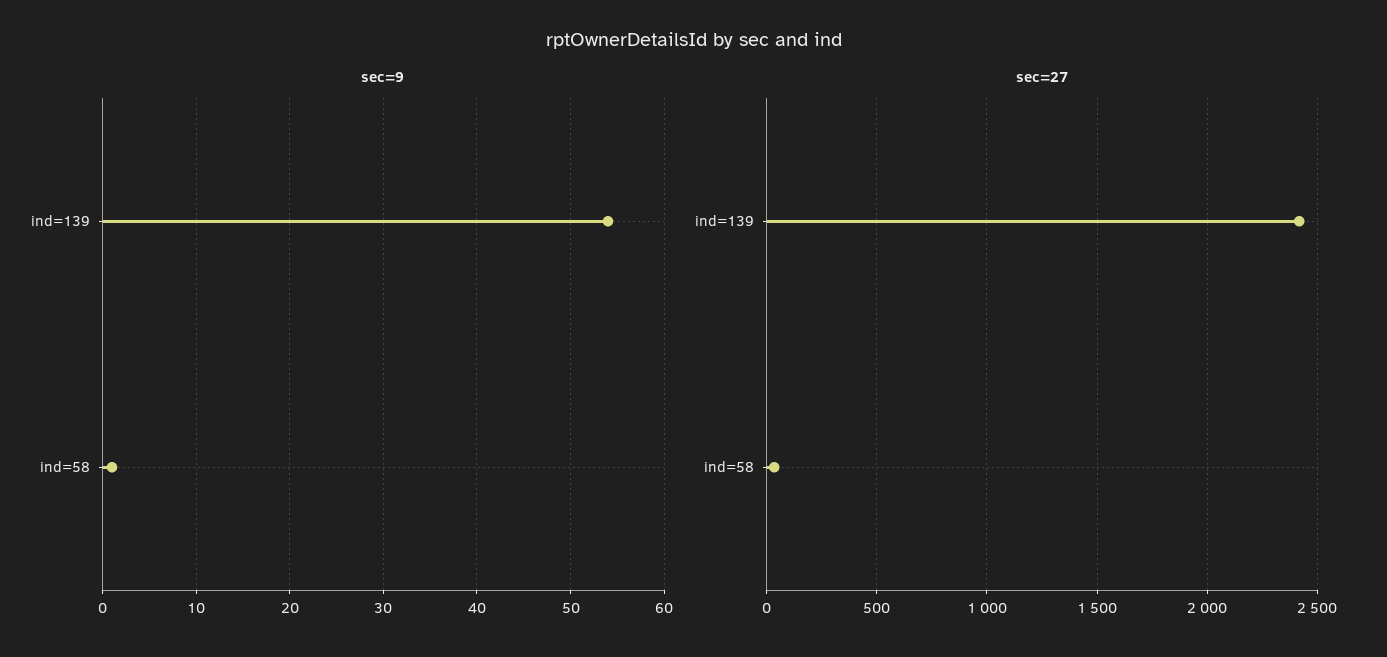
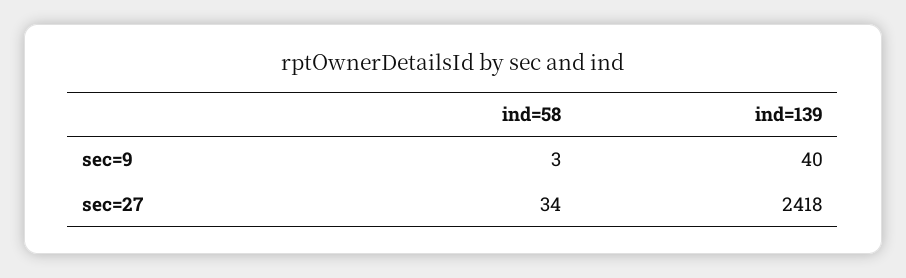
sec=9, ind=139: 54 -> 40
sec=9, ind=58: 1 -> 3

